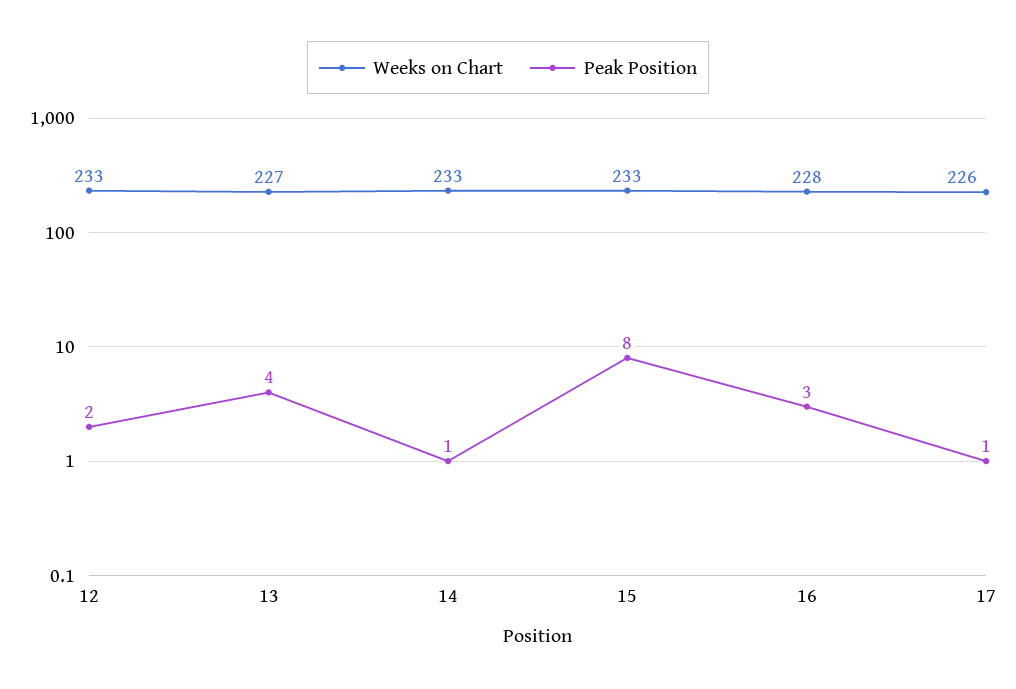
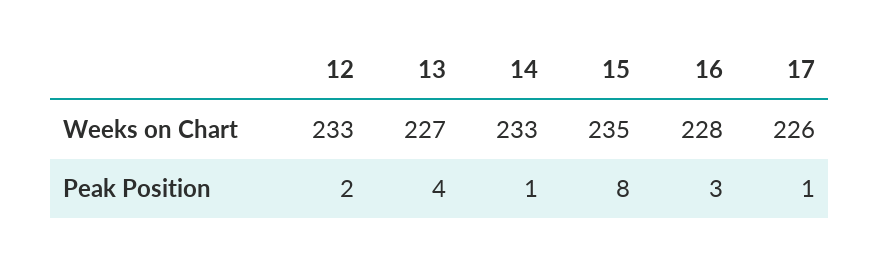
Weeks on Chart, 15: 233 -> 235

